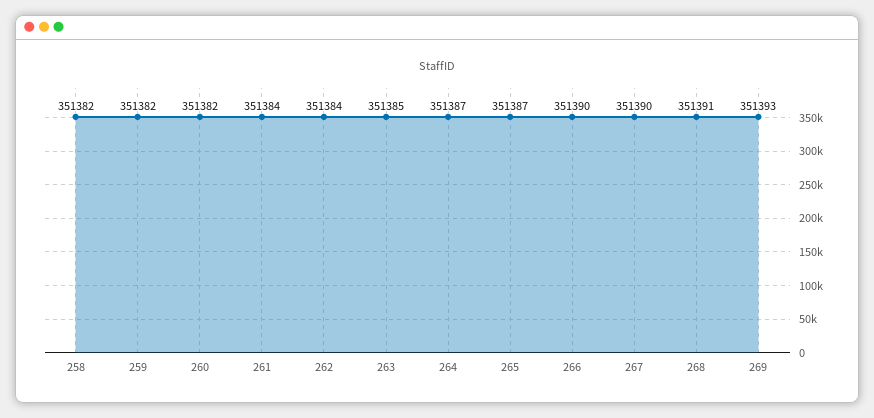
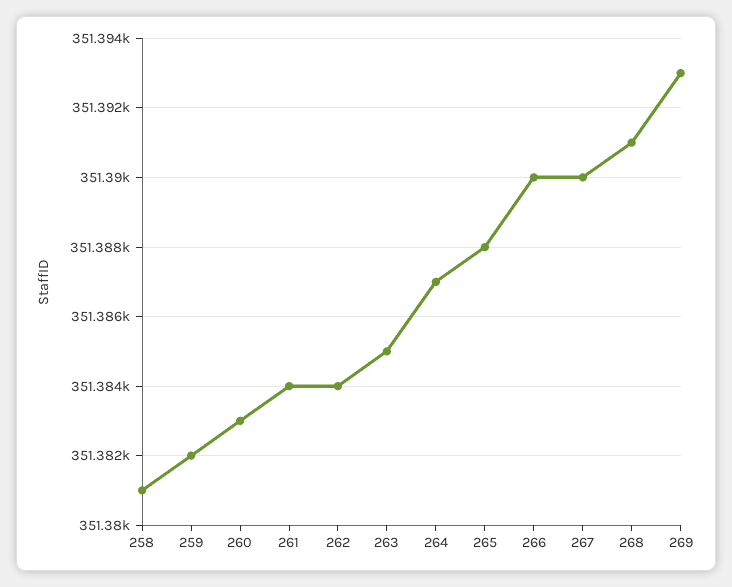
258: 351382 -> 351381
260: 351382 -> 351383
265: 351387 -> 351388

